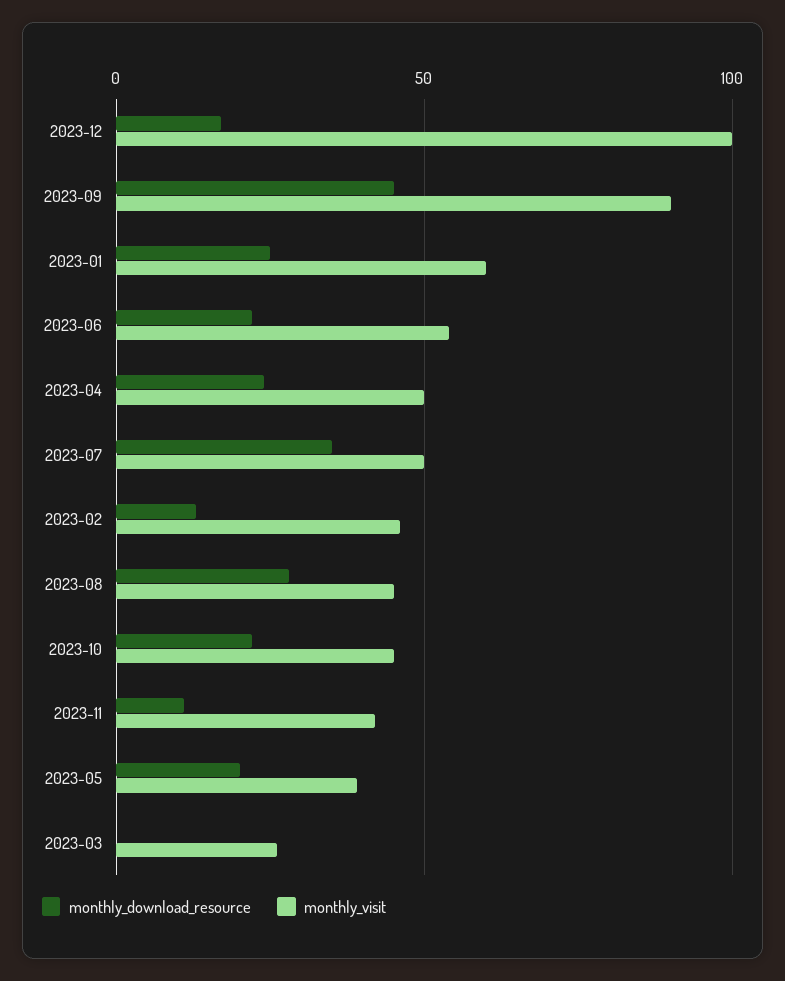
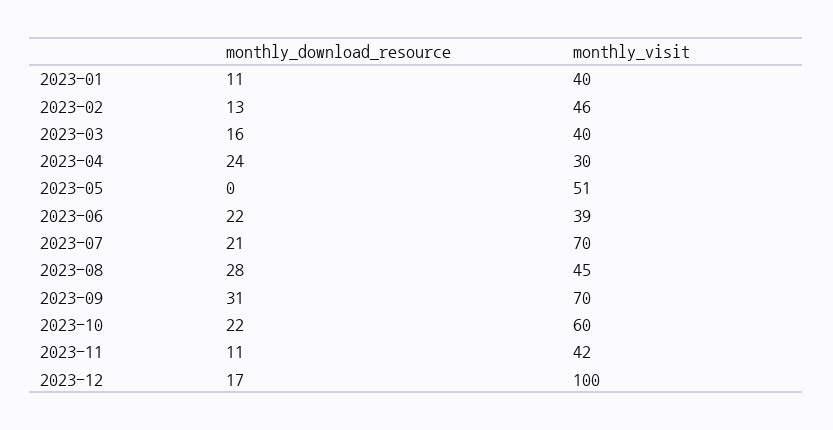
monthly_download_resource, 2023-09: 45 -> 31
monthly_visit, 2023-09: 90 -> 70
monthly_download_resource, 2023-01: 25 -> 11
monthly_visit, 2023-01: 60 -> 40
monthly_visit, 2023-06: 55 -> 39
monthly_visit, 2023-04: 50 -> 30
monthly_download_resource, 2023-07: 35 -> 21
monthly_visit, 2023-07: 50 -> 70
monthly_visit, 2023-10: 45 -> 60
monthly_download_resource, 2023-05: 20 -> 0
monthly_visit, 2023-05: 40 -> 51
monthly_download_resource, 2023-03: 0 -> 16
monthly_visit, 2023-03: 25 -> 40

